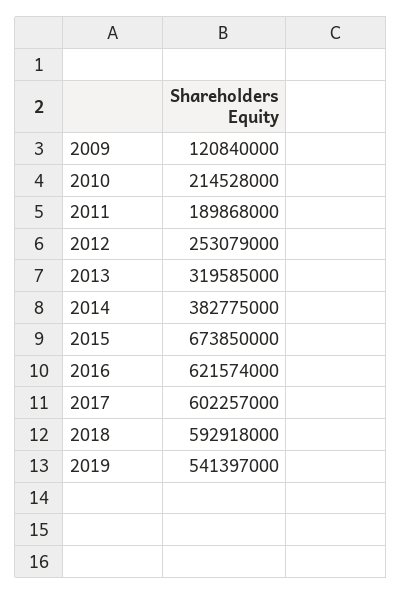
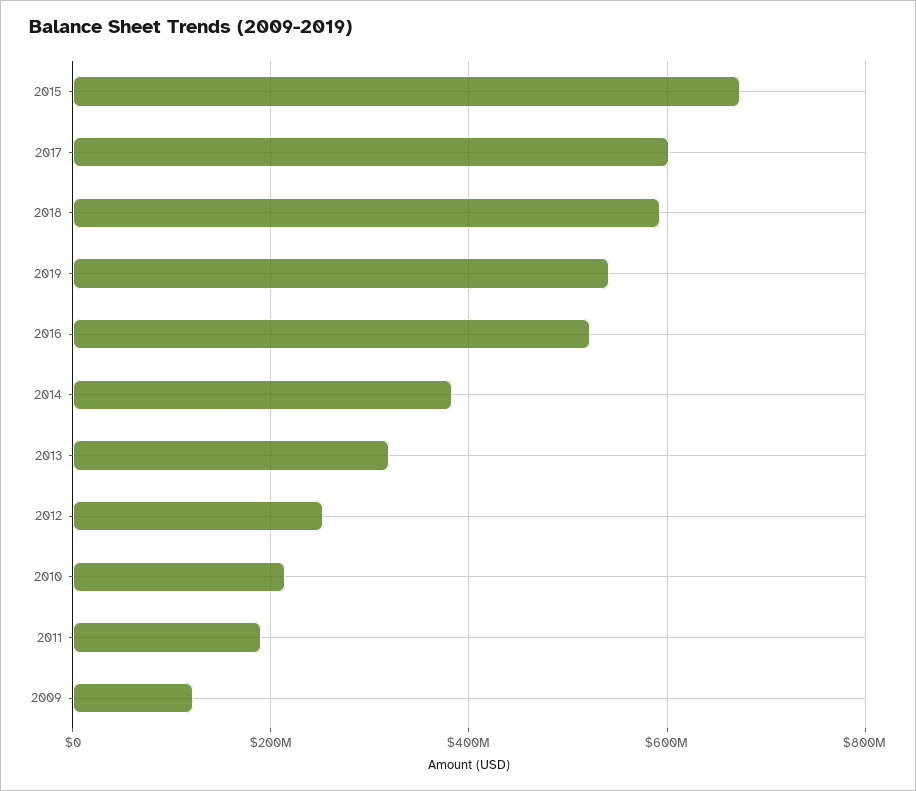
2016: 621574000 -> 520000000

